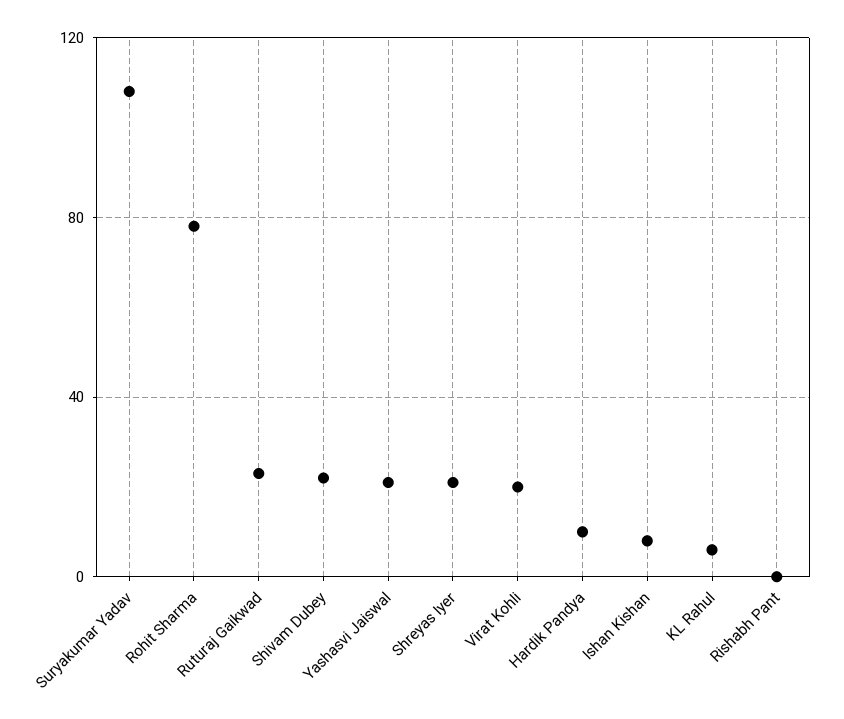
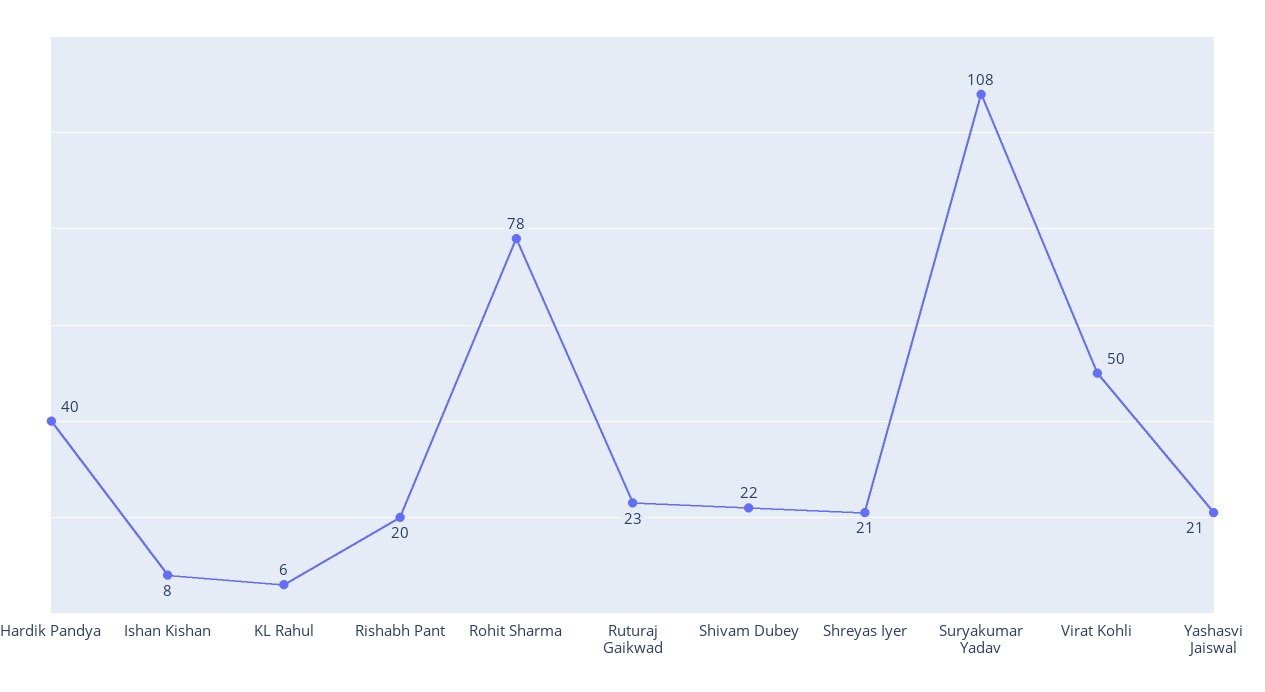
Virat Kohli: 20 -> 50
Hardik Pandya: 10 -> 40
Rishabh Pant: 0 -> 20

